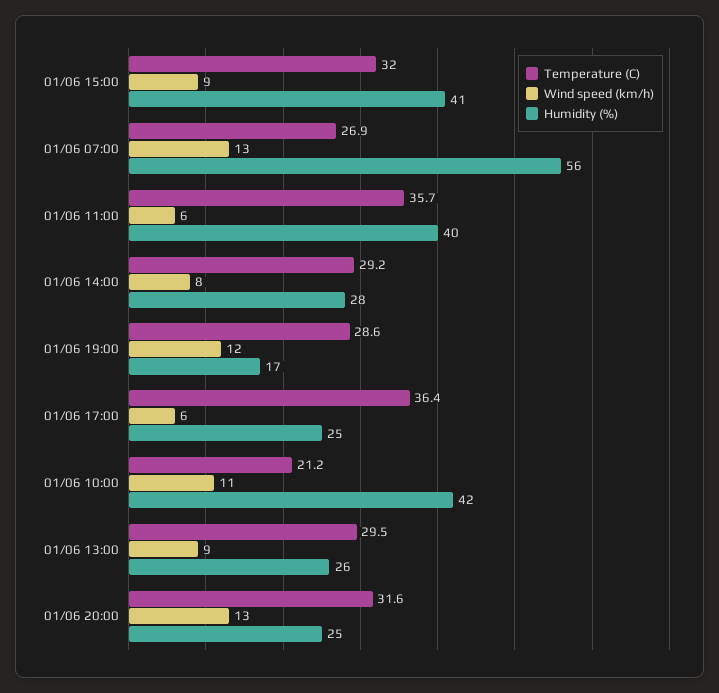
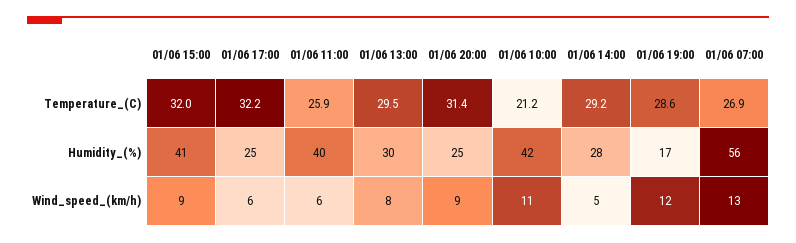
Temperature (C), 01/06 11:00: 35.7 -> 25.9
Wind speed (km/h), 01/06 14:00: 8 -> 5
Temperature (C), 01/06 17:00: 36.4 -> 32.2
Wind speed (km/h), 01/06 13:00: 9 -> 8
Humidity (%), 01/06 13:00: 26 -> 30
Temperature (C), 01/06 20:00: 31.6 -> 31.4
Wind speed (km/h), 01/06 20:00: 13 -> 9

